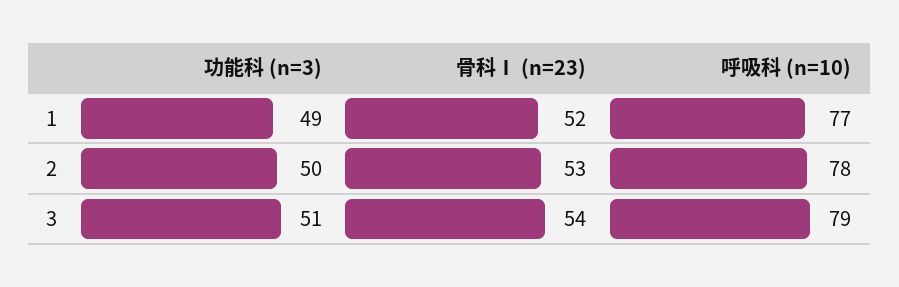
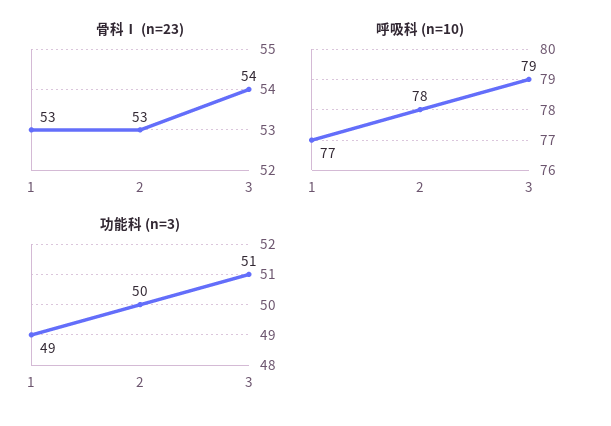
骨科Ⅰ (n=23), 1: 52 -> 53

